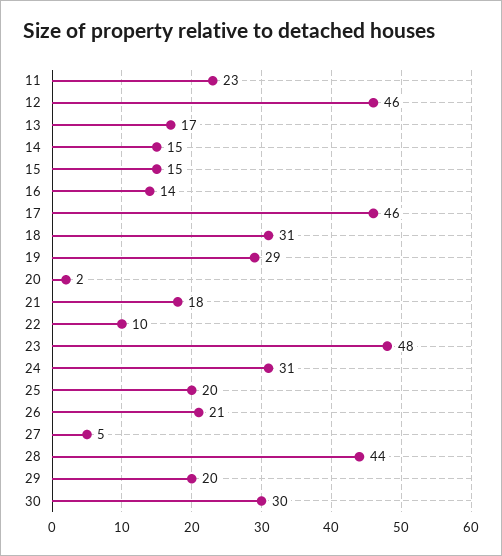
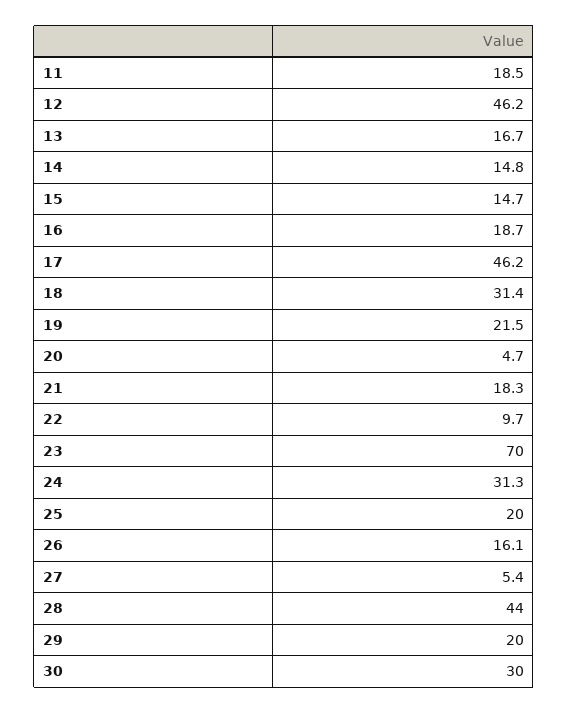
11: 23 -> 18.5
16: 14 -> 18.7
19: 29 -> 21.5
20: 2 -> 4.7
23: 48 -> 70
26: 21 -> 16.1

